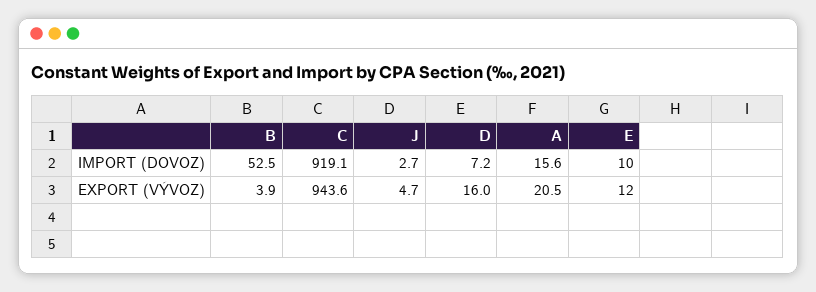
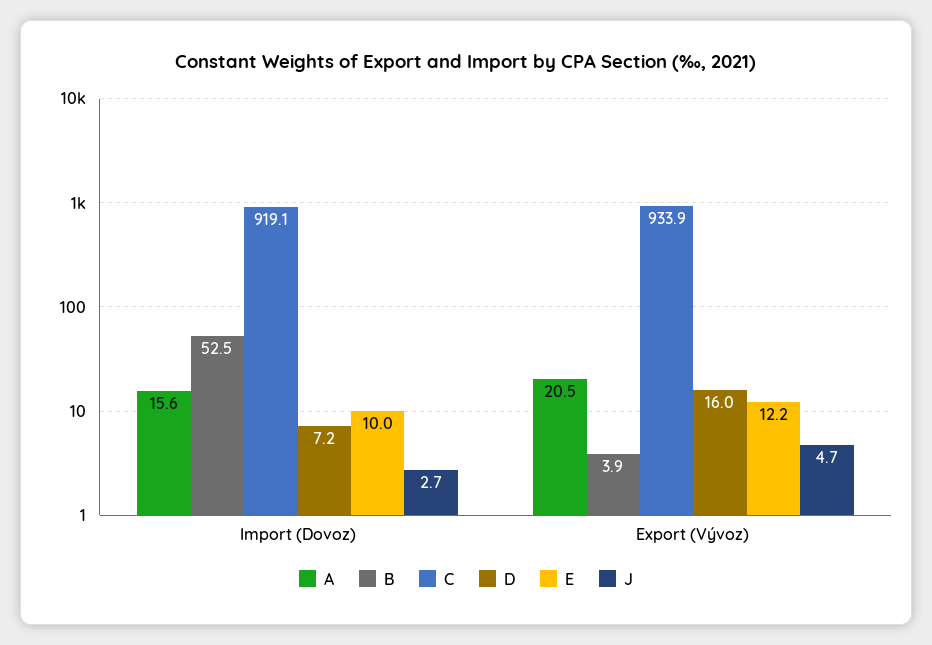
C, EXPORT (VÝVOZ): 943.6 -> 933.9
E, EXPORT (VÝVOZ): 12 -> 12.2

